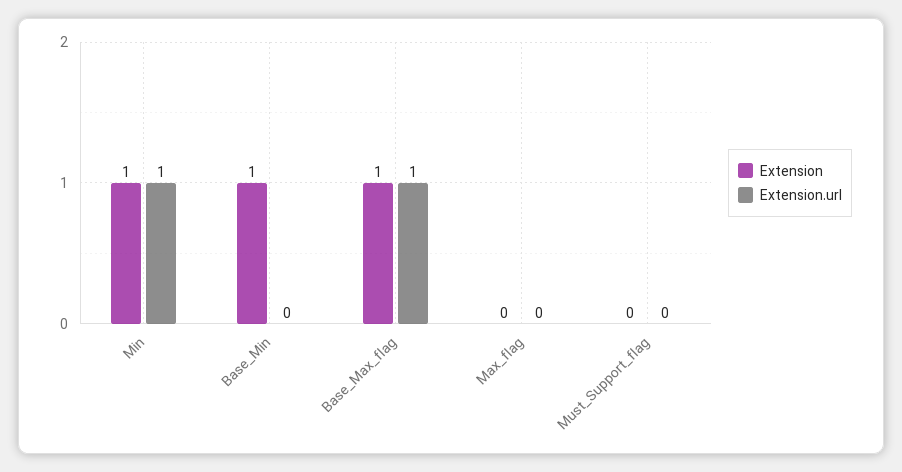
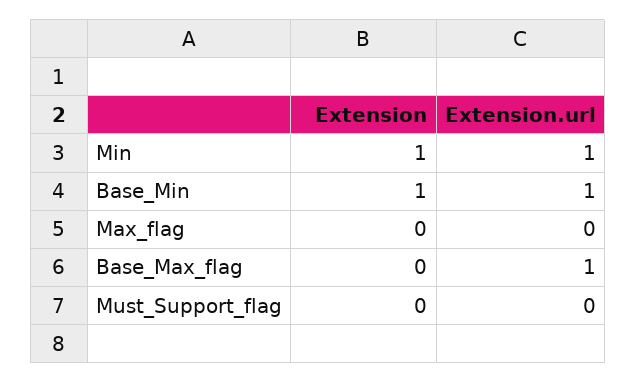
Extension.url, Base_Min: 0 -> 1
Extension, Base_Max_flag: 1 -> 0

